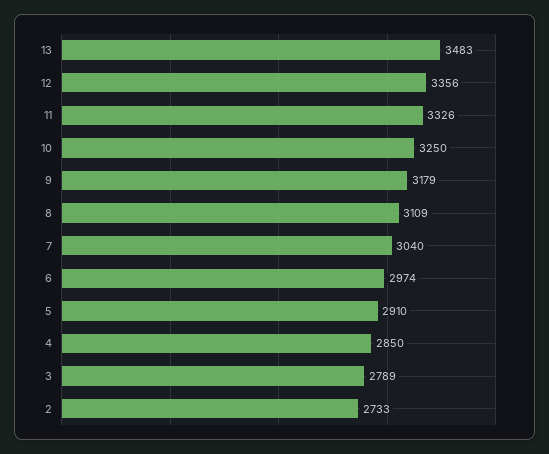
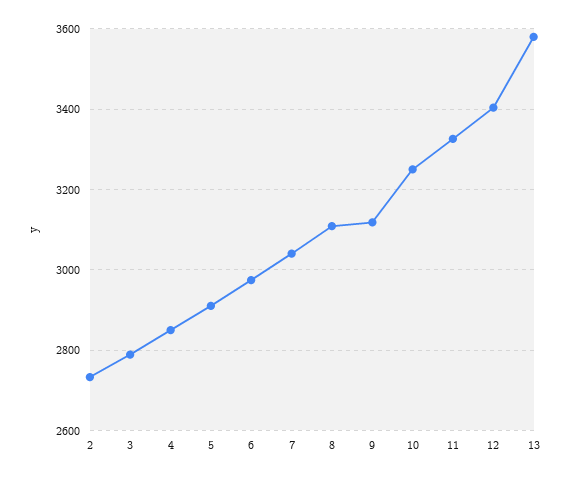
13: 3483 -> 3580
12: 3356 -> 3400
9: 3179 -> 3120

